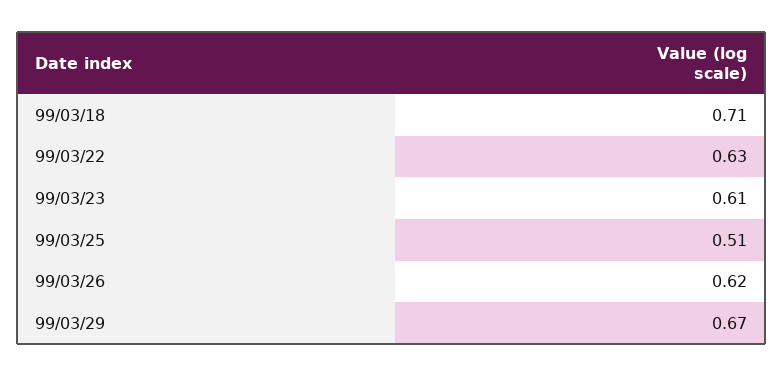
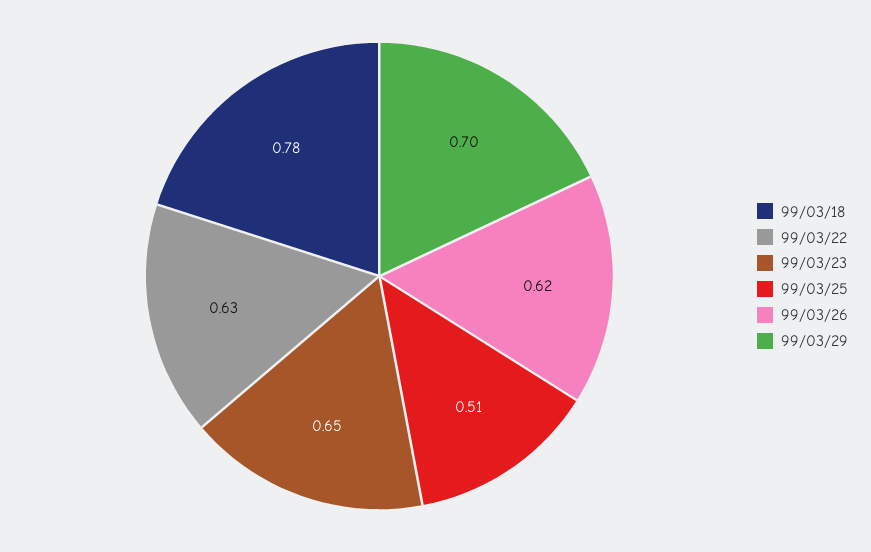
99/03/18: 0.71 -> 0.78
99/03/23: 0.61 -> 0.65
99/03/29: 0.67 -> 0.7

